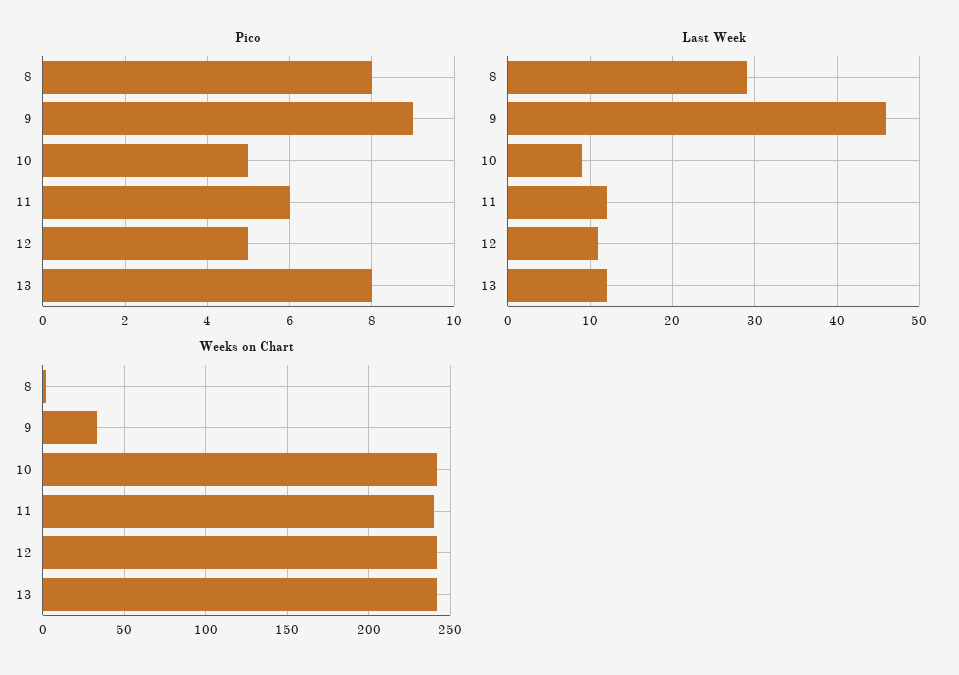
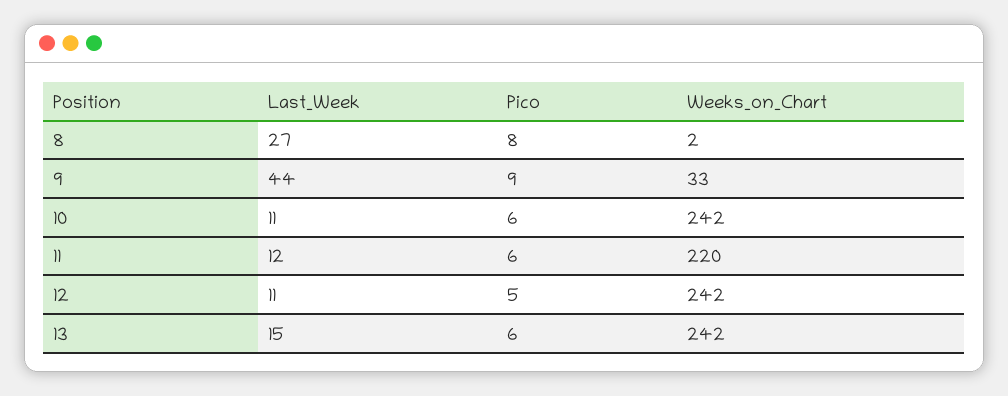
Pico, 10: 5 -> 6
Pico, 13: 8 -> 6
Last Week, 8: 29 -> 27
Last Week, 9: 46 -> 44
Last Week, 10: 9 -> 11
Last Week, 13: 12 -> 15
Weeks on Chart, 11: 240 -> 220

